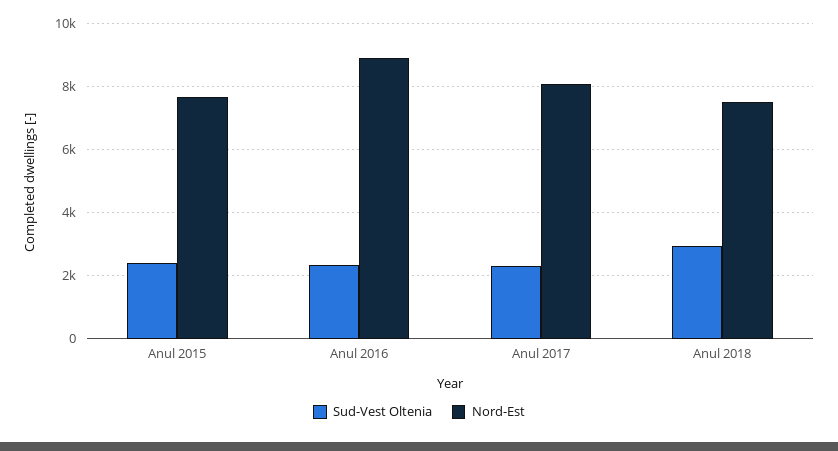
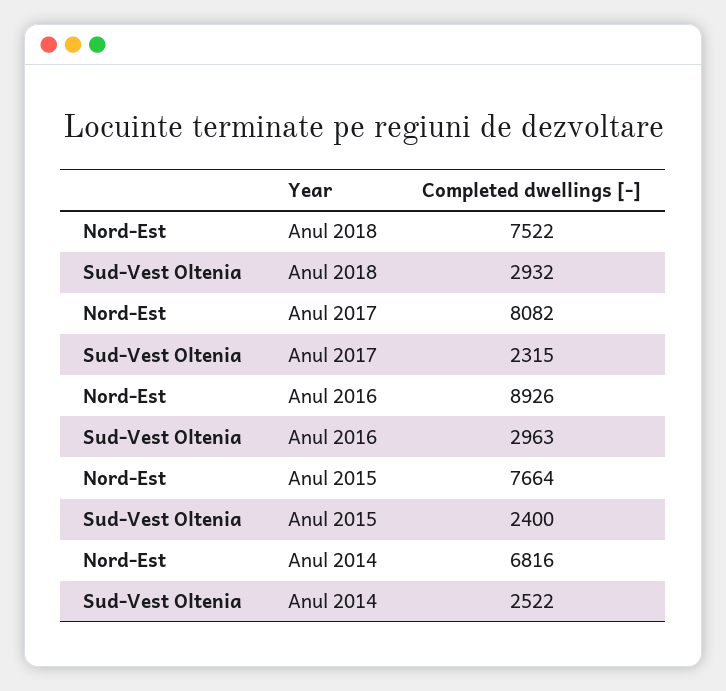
Sud-Vest Oltenia, Anul 2016: 2400 -> 2963
Nord-Est, Anul 2014: none -> 6816
Sud-Vest Oltenia, Anul 2014: none -> 2522

